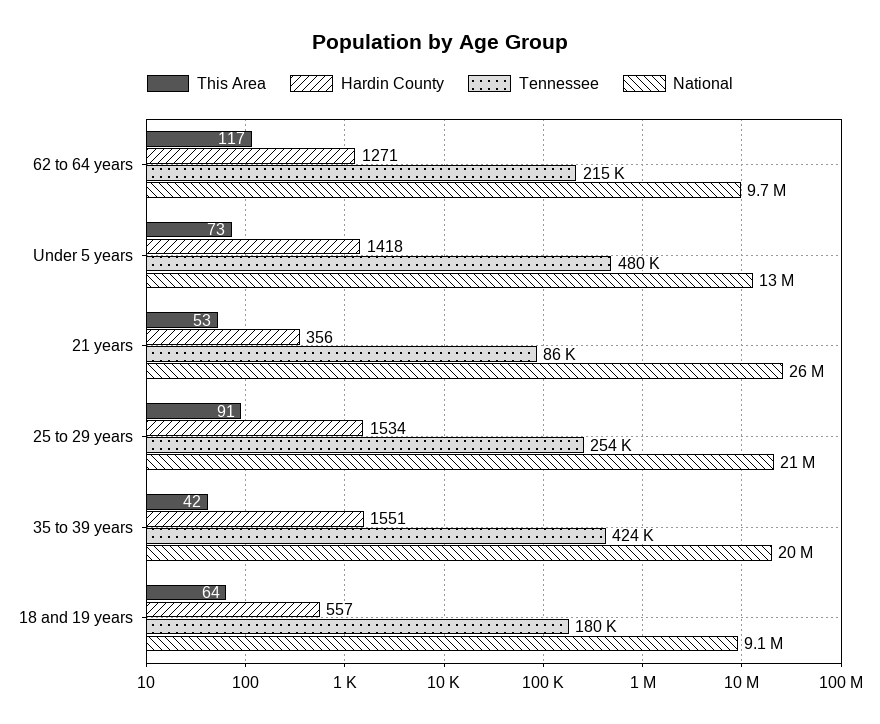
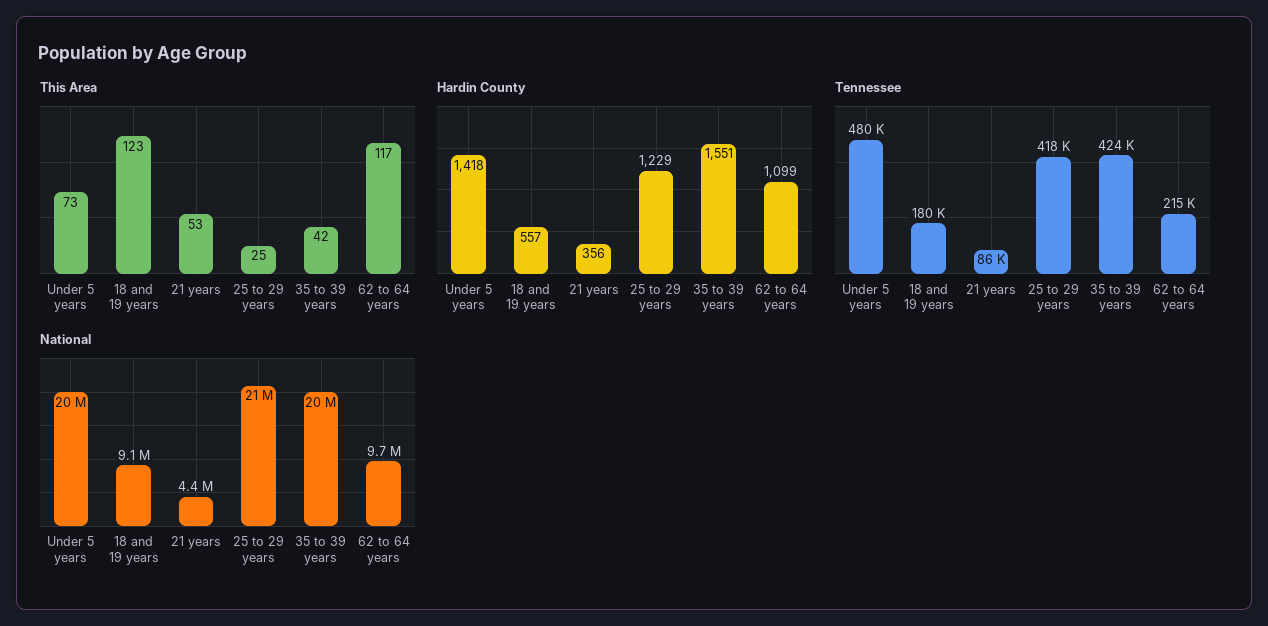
Hardin County, 62 to 64 years: 1271 -> 1099
National, Under 5 years: 13000000 -> 20000000
National, 21 years: 26000000 -> 4400000
This Area, 25 to 29 years: 91 -> 25
Hardin County, 25 to 29 years: 1534 -> 1229
Tennessee, 25 to 29 years: 254000 -> 418000
This Area, 18 and 19 years: 64 -> 123

